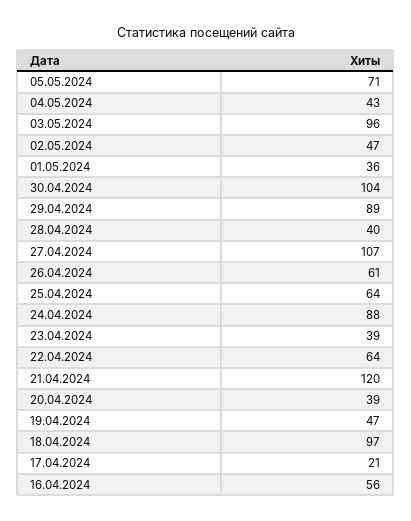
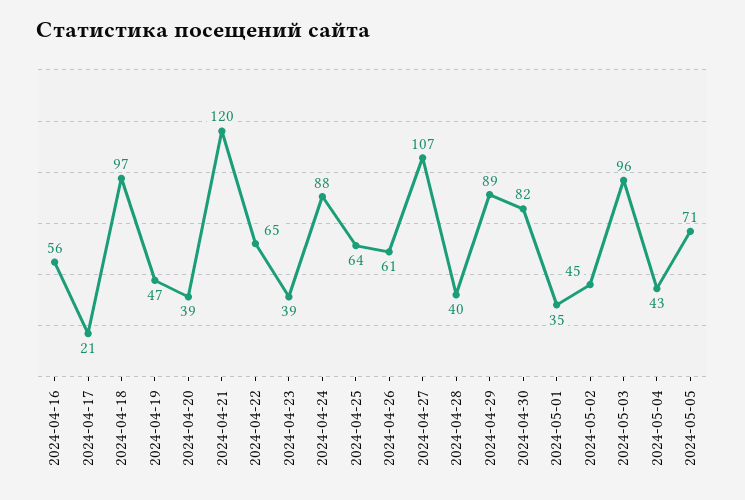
02.05.2024: 47 -> 45
01.05.2024: 36 -> 35
30.04.2024: 104 -> 82
22.04.2024: 64 -> 65

